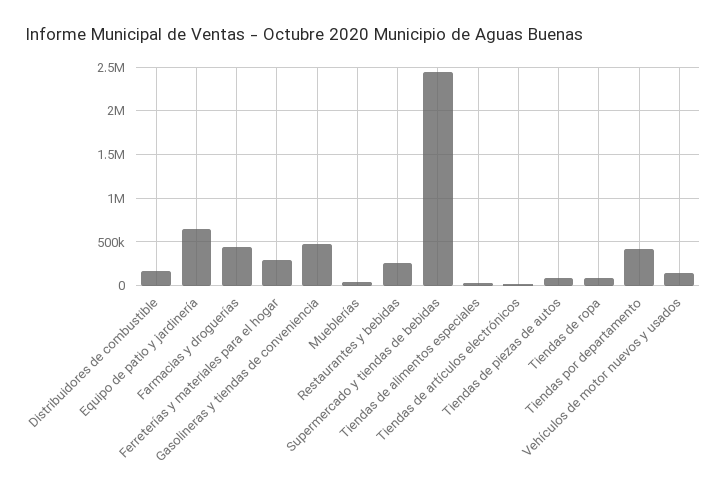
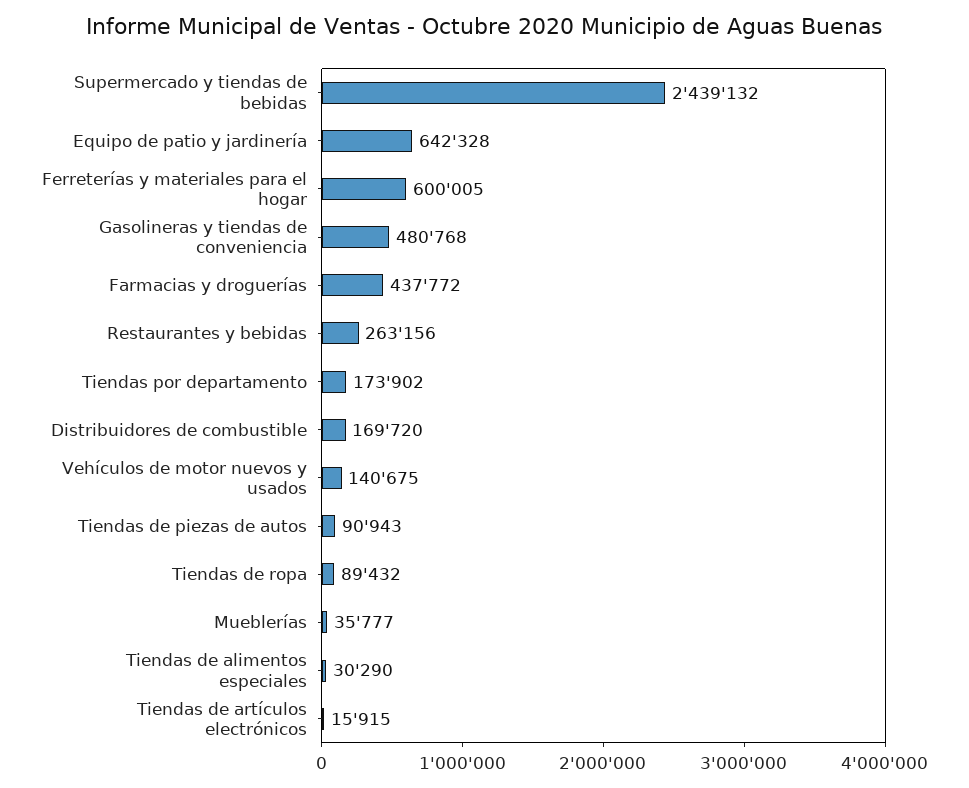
Ferreterías y materiales para el hogar: 300000 -> 600005
Tiendas por departamento: 400000 -> 173902

